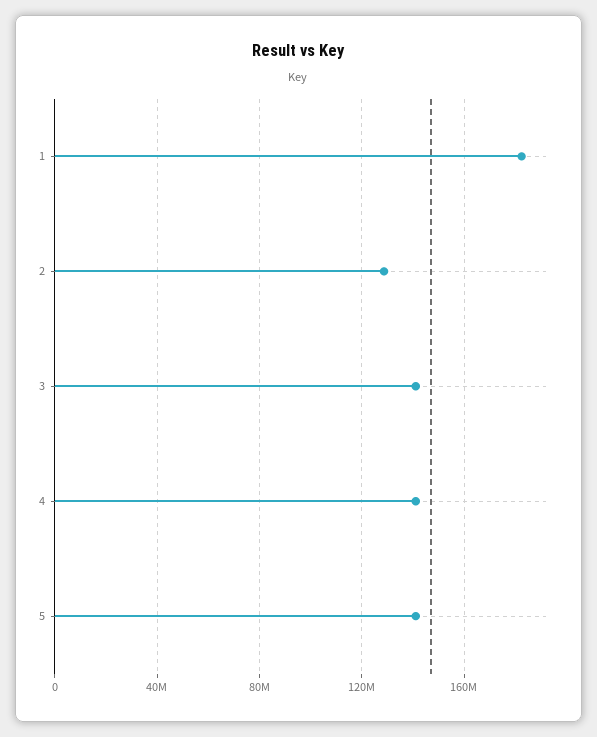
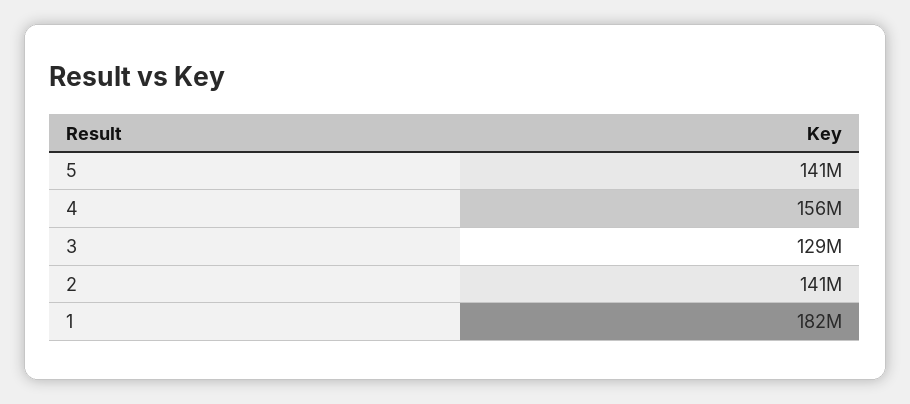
2: 130000000 -> 141000000
3: 140000000 -> 129000000
4: 140000000 -> 156000000

